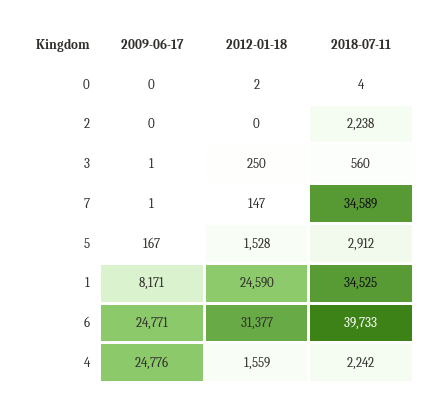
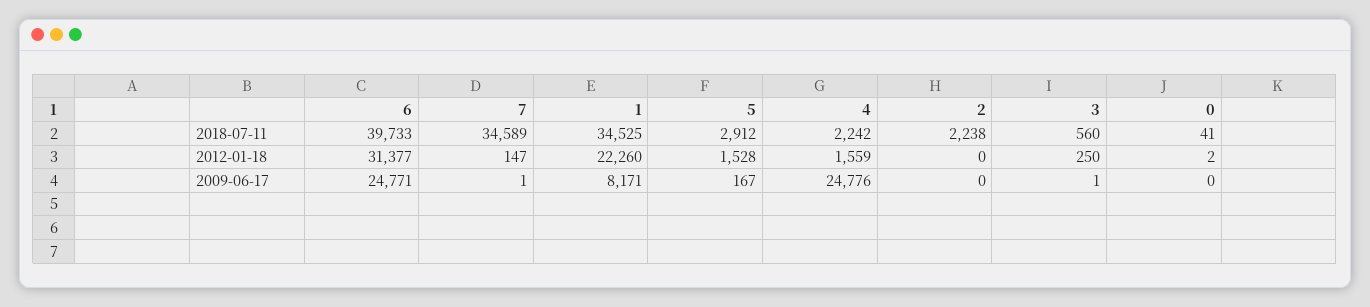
2018-07-11, 0: 4 -> 41
2012-01-18, 1: 24590 -> 22260

